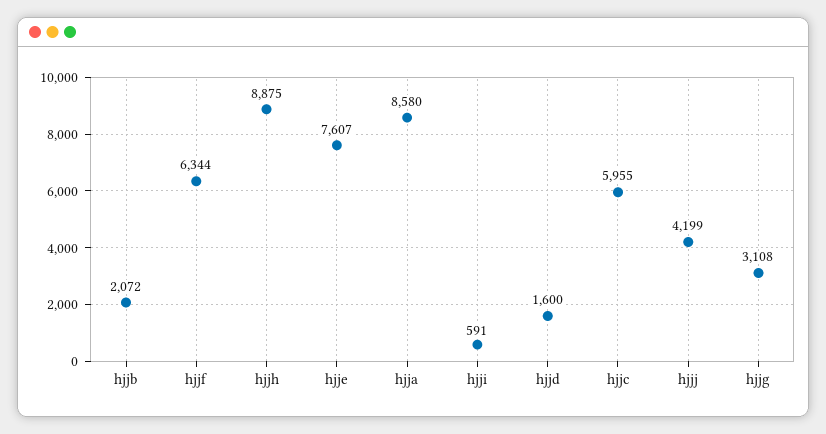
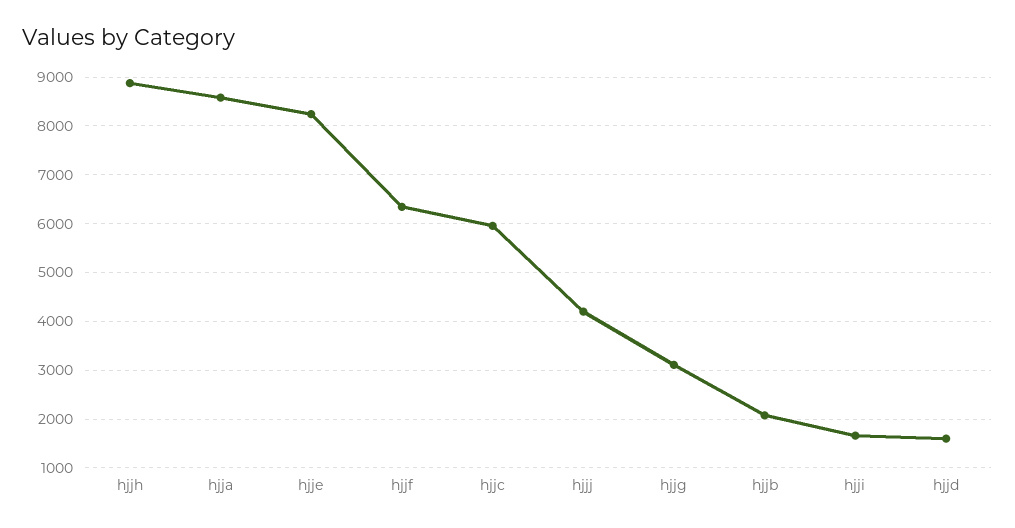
hjje: 7607 -> 8200
hjji: 591 -> 1600

